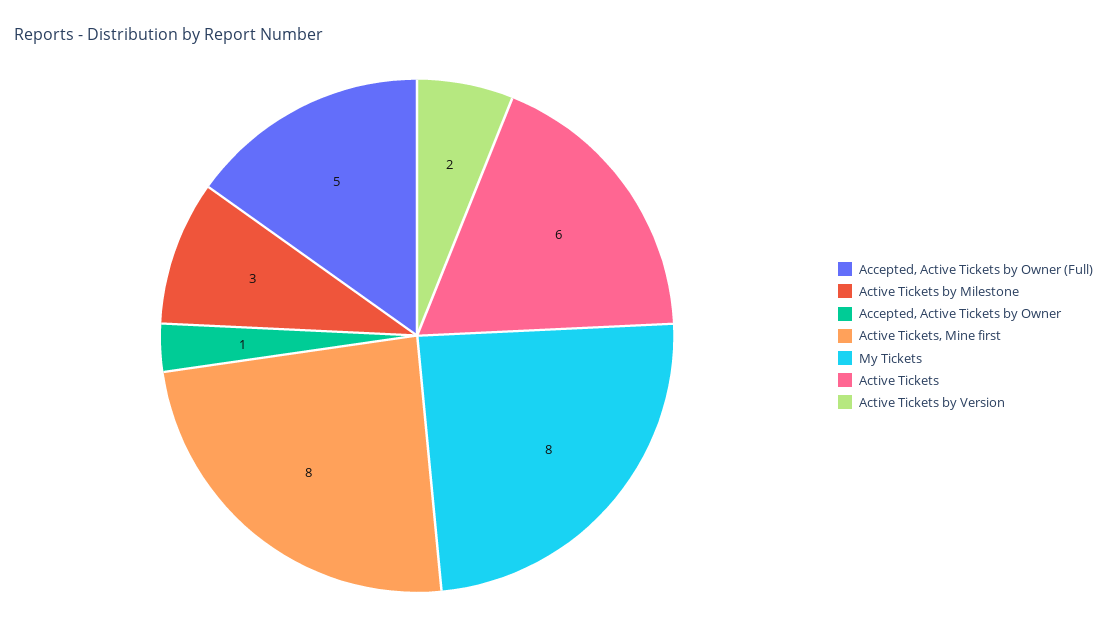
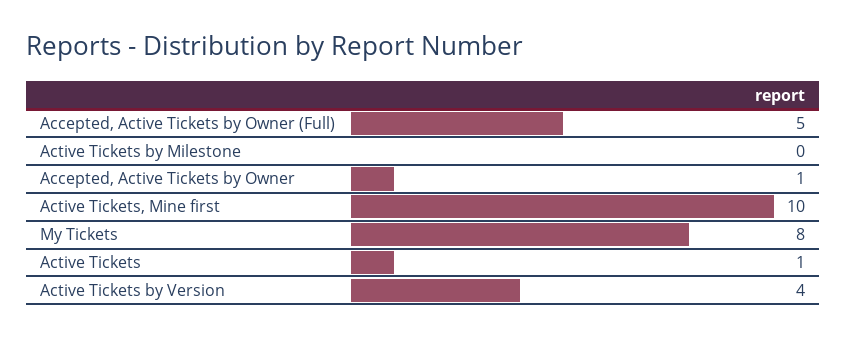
Active Tickets by Milestone: 3 -> 0
Active Tickets, Mine first: 8 -> 10
Active Tickets: 6 -> 1
Active Tickets by Version: 2 -> 4

